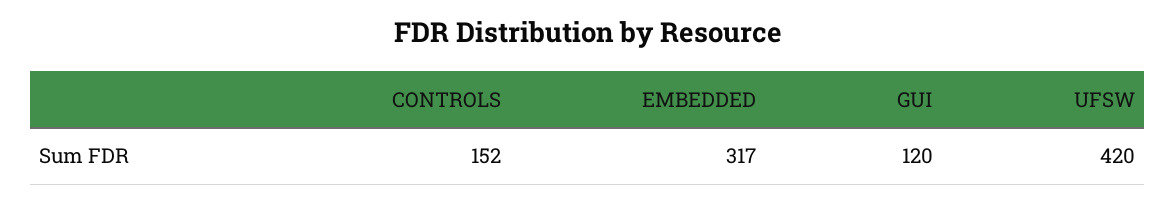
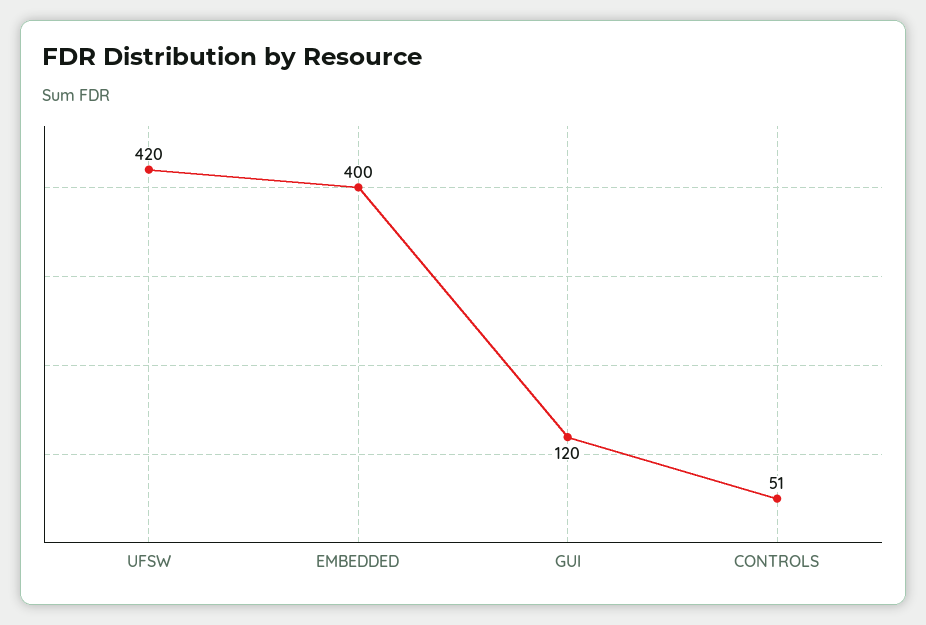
CONTROLS: 152 -> 51
EMBEDDED: 317 -> 400

